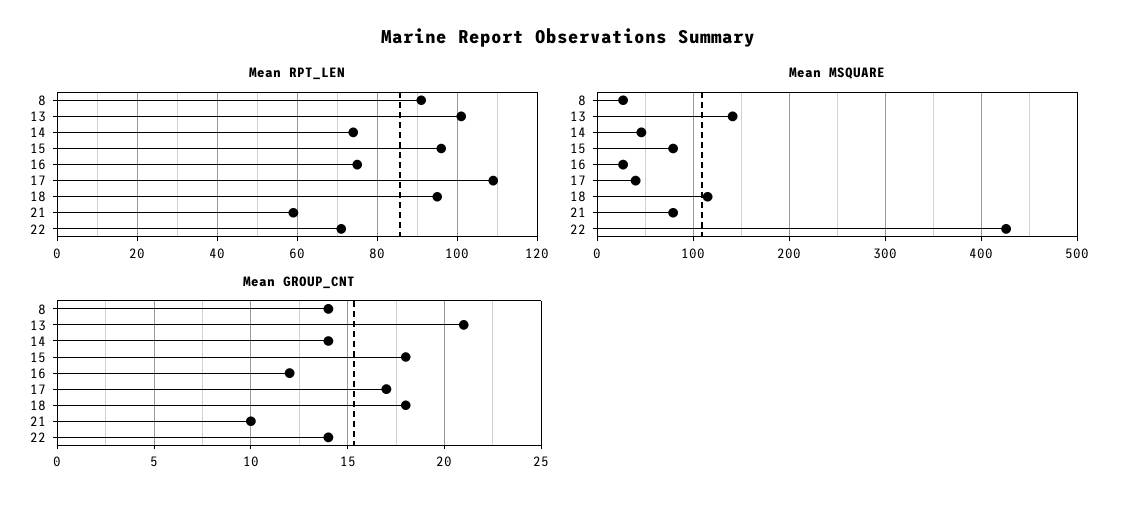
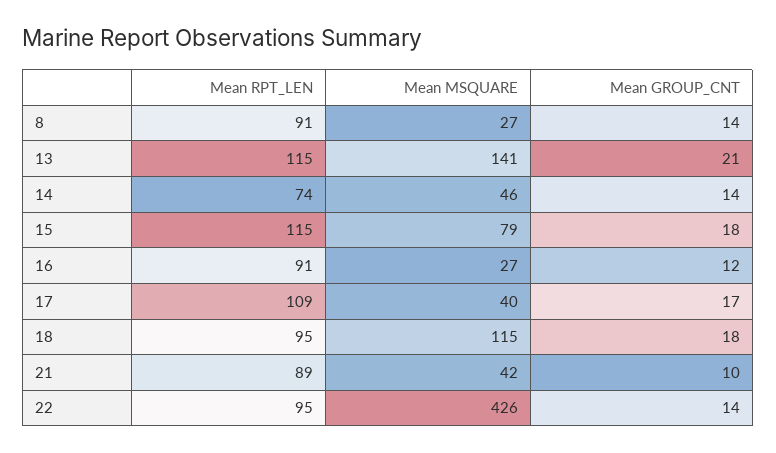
Mean RPT_LEN, 13: 100 -> 115
Mean RPT_LEN, 15: 95 -> 115
Mean RPT_LEN, 16: 75 -> 91
Mean RPT_LEN, 21: 60 -> 89
Mean RPT_LEN, 22: 70 -> 95
Mean MSQUARE, 21: 80 -> 42

